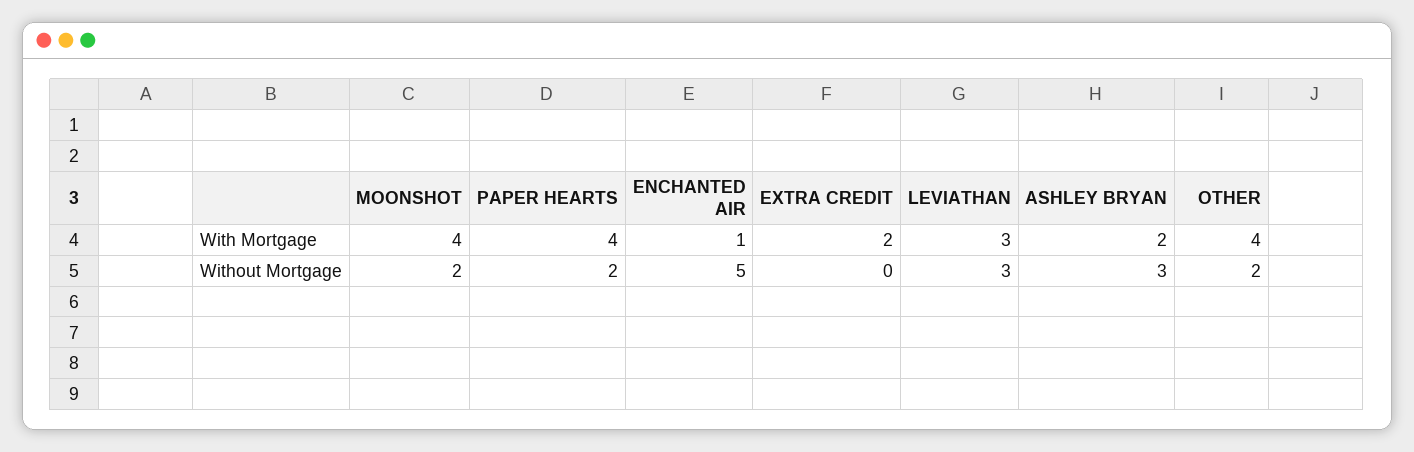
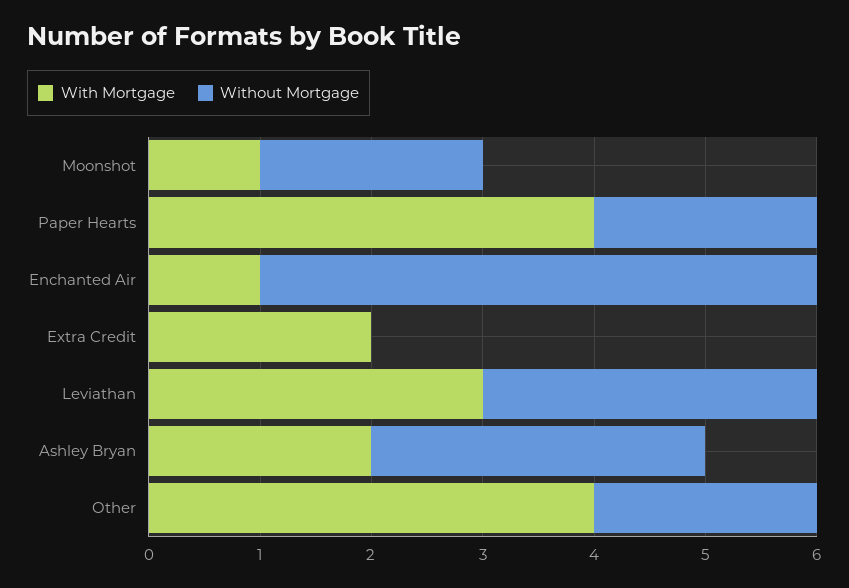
With Mortgage, MOONSHOT: 4 -> 1

